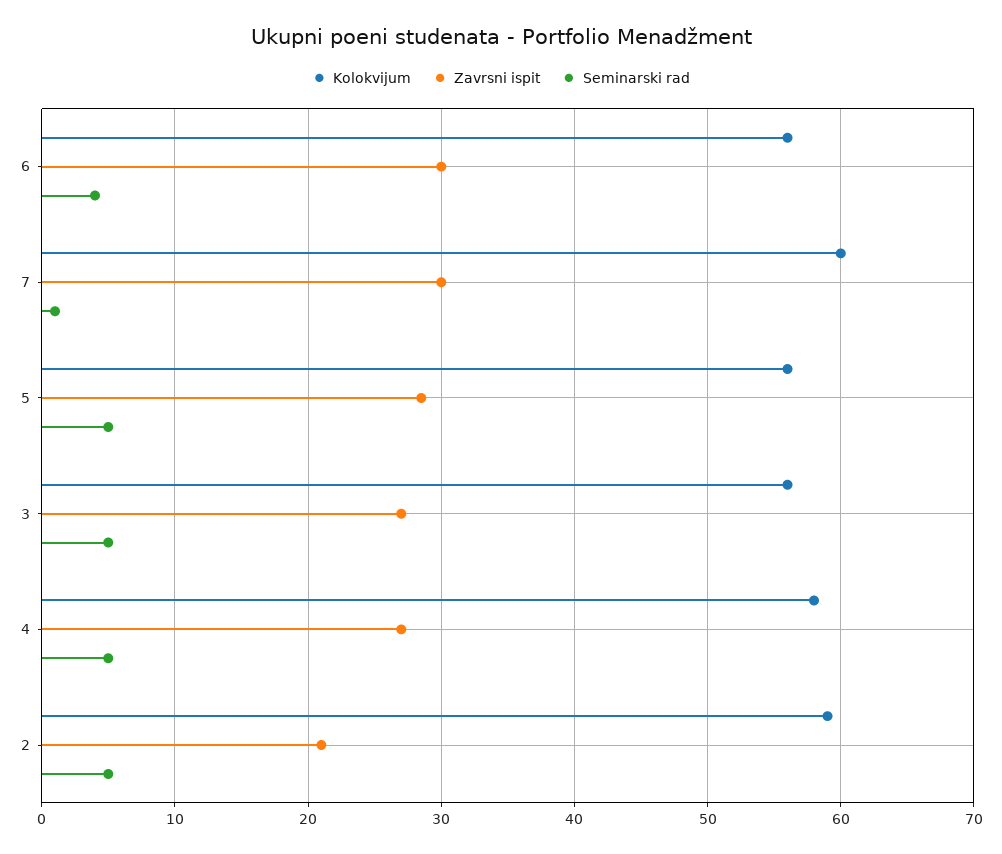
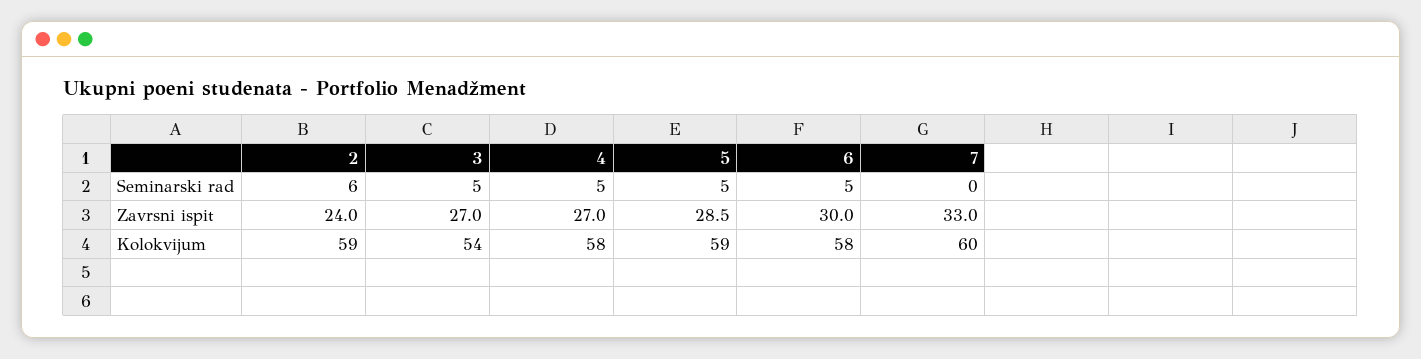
Kolokvijum, 6: 56 -> 58
Seminarski rad, 6: 4 -> 5
Zavrsni ispit, 7: 30 -> 33
Seminarski rad, 7: 1 -> 0
Kolokvijum, 5: 56 -> 59
Kolokvijum, 3: 56 -> 54
Zavrsni ispit, 2: 21 -> 24
Seminarski rad, 2: 5 -> 6

